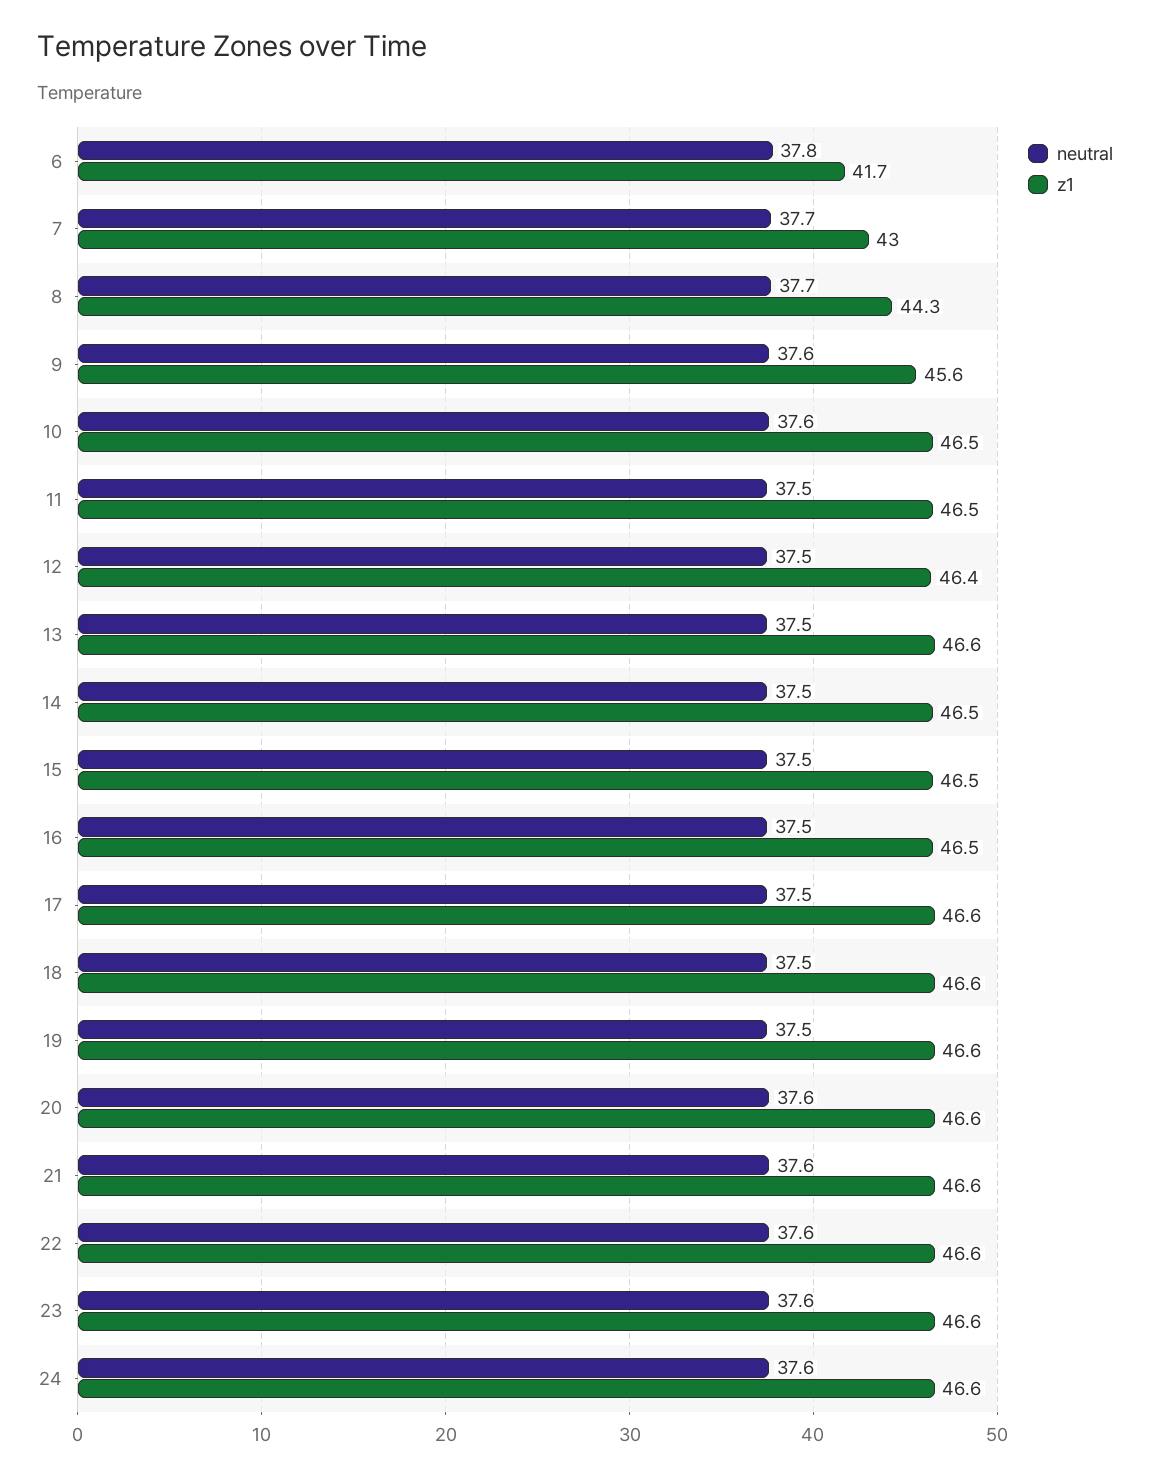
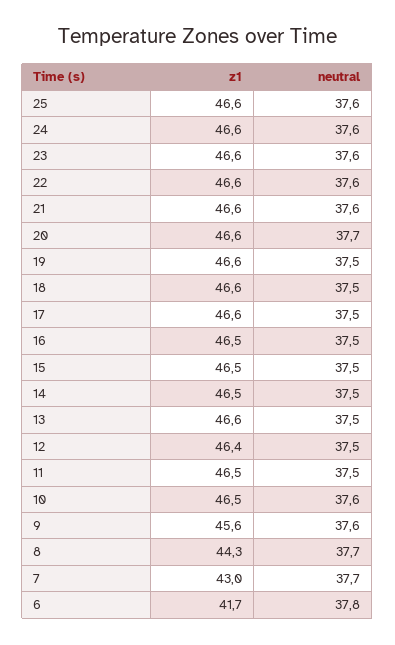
neutral, 20: 37.6 -> 37.7
z1, 25: none -> 46.6
neutral, 25: none -> 37.6

